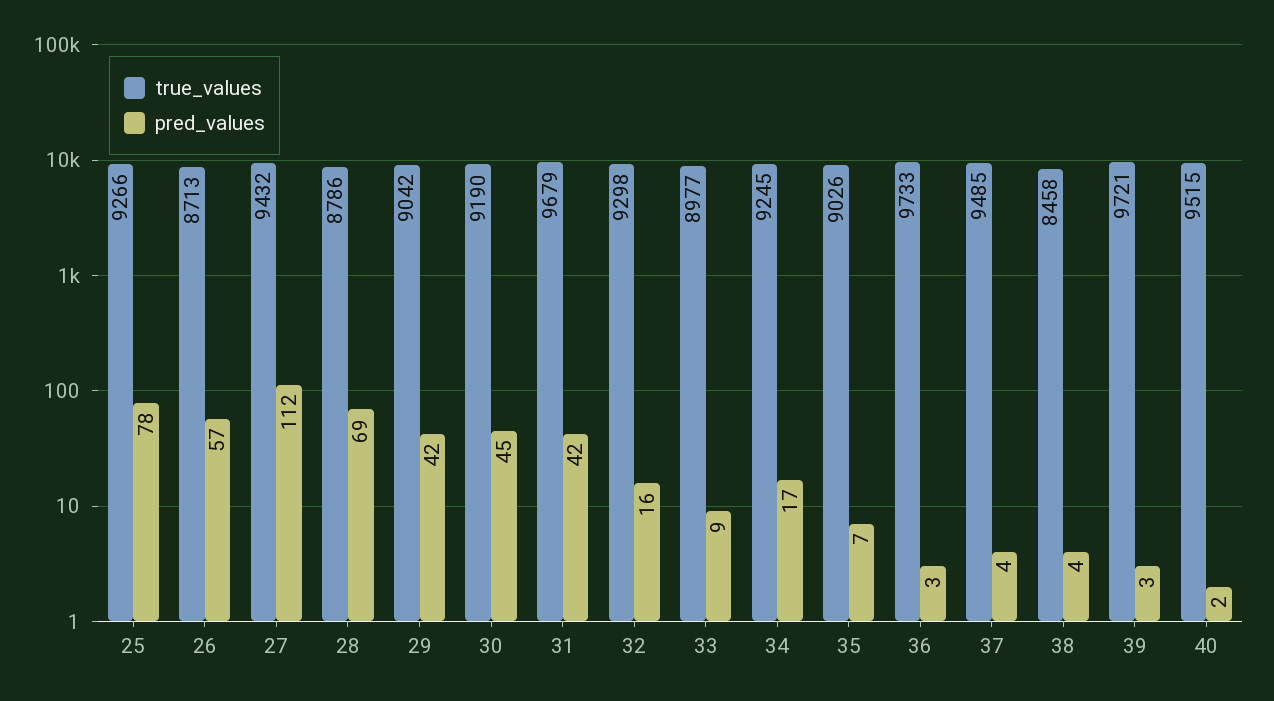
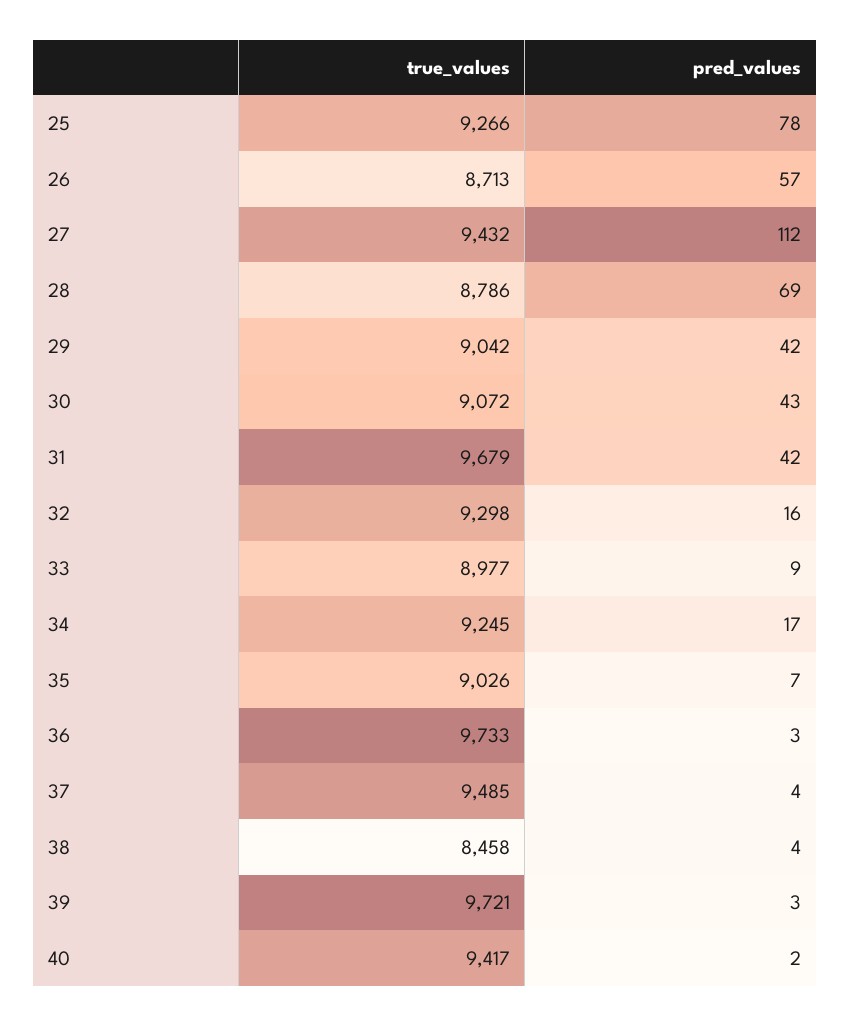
true_values, 30: 9190 -> 9072
pred_values, 30: 45 -> 43
true_values, 40: 9515 -> 9417

